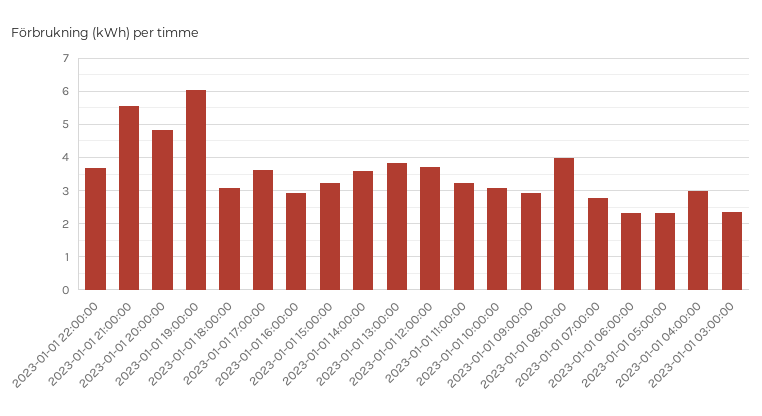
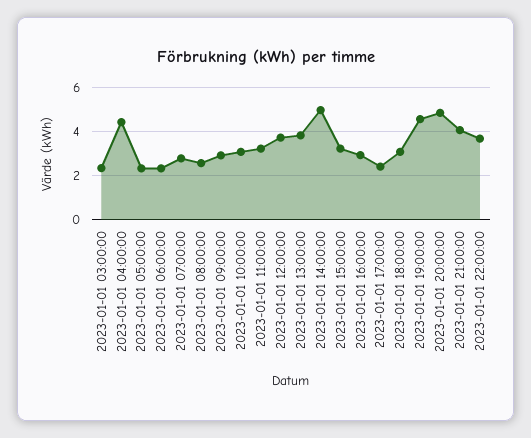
2023-01-01 21:00:00: 5.6 -> 4
2023-01-01 19:00:00: 6 -> 4.5
2023-01-01 17:00:00: 3.6 -> 2.5
2023-01-01 14:00:00: 3.6 -> 5
2023-01-01 08:00:00: 4 -> 2.5
2023-01-01 04:00:00: 3 -> 4.5

